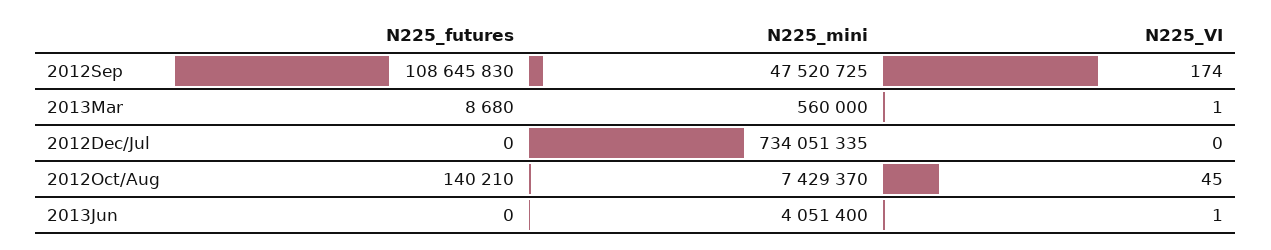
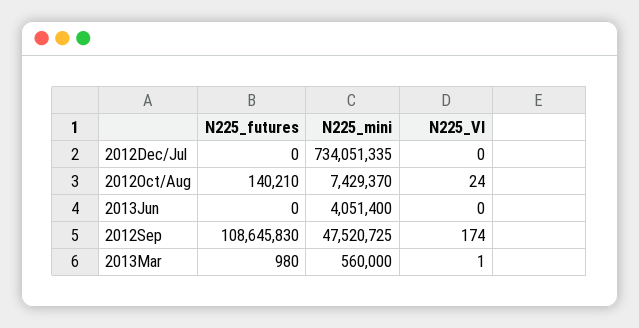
N225_futures, 2013Mar: 8680 -> 980
N225_VI, 2012Oct/Aug: 45 -> 24
N225_VI, 2013Jun: 1 -> 0

